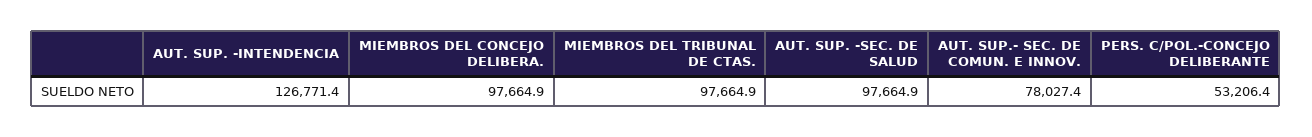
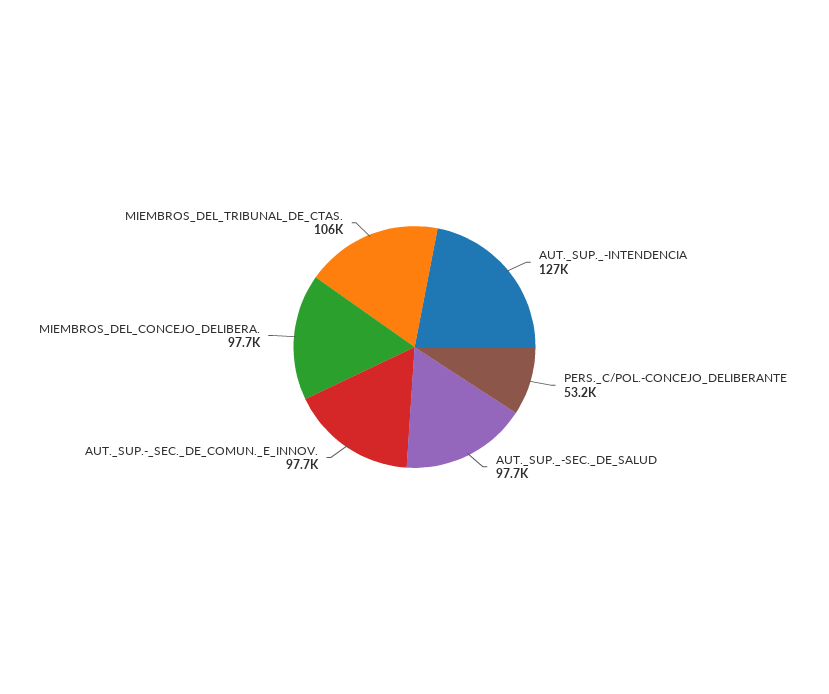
MIEMBROS DEL TRIBUNAL DE CTAS.: 97664.9 -> 106000
AUT. SUP.- SEC. DE COMUN. E INNOV.: 78027.4 -> 97700

